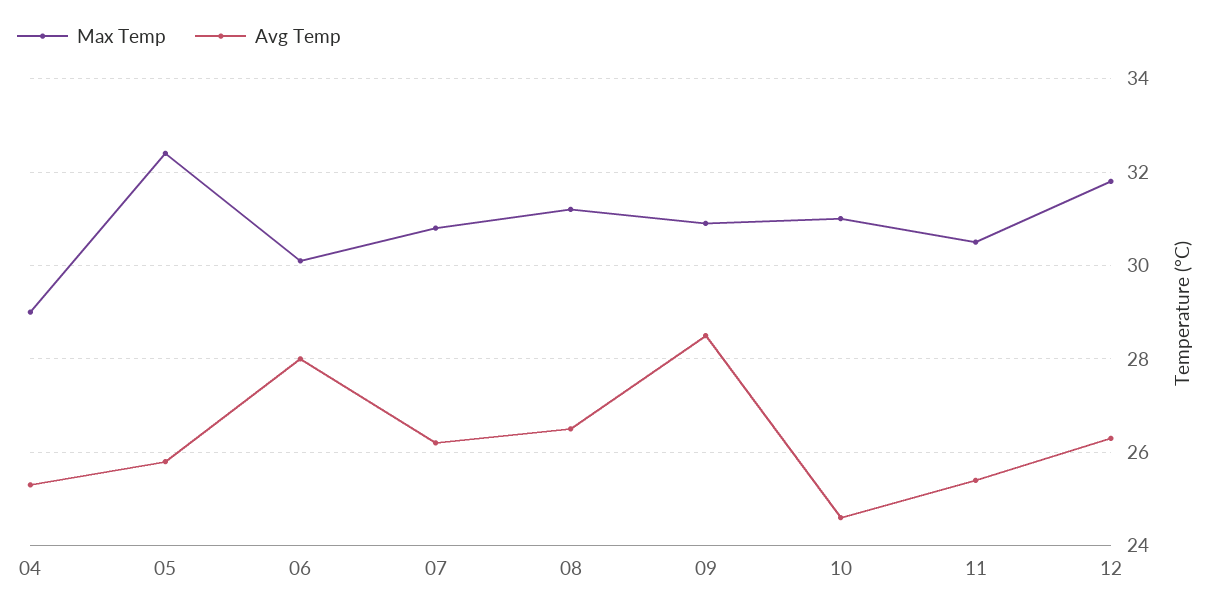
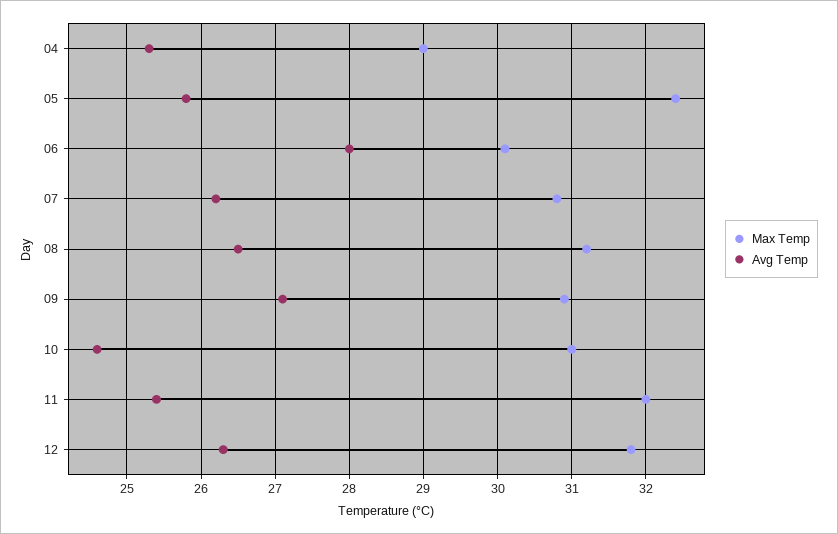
Avg Temp, 09: 28.5 -> 27.1
Max Temp, 11: 30.5 -> 32

